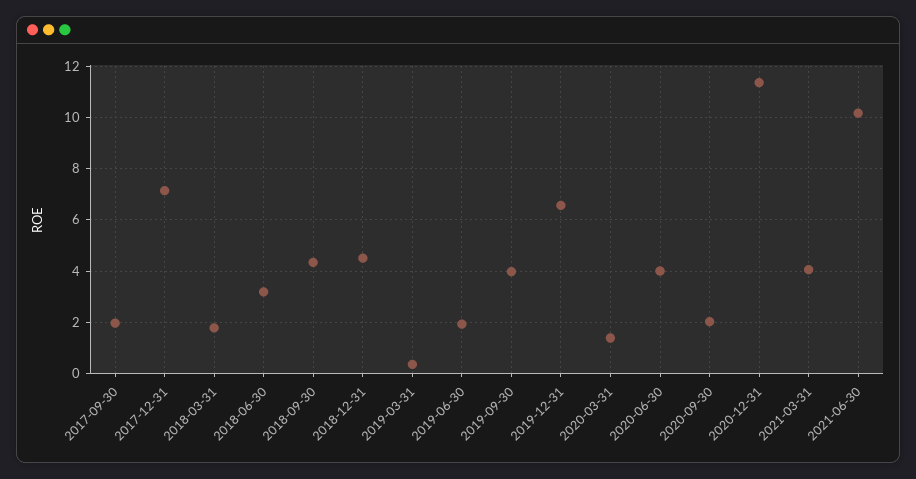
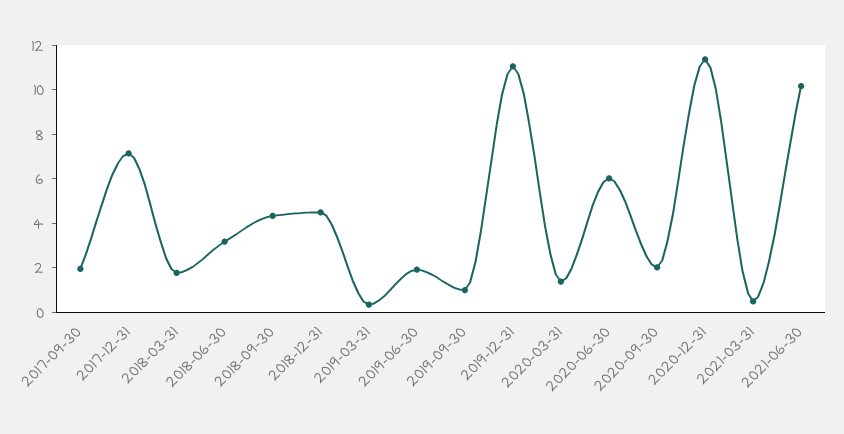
2019-09-30: 4 -> 1
2019-12-31: 6.5 -> 11
2020-06-30: 4 -> 6
2021-03-31: 4 -> 0.5

